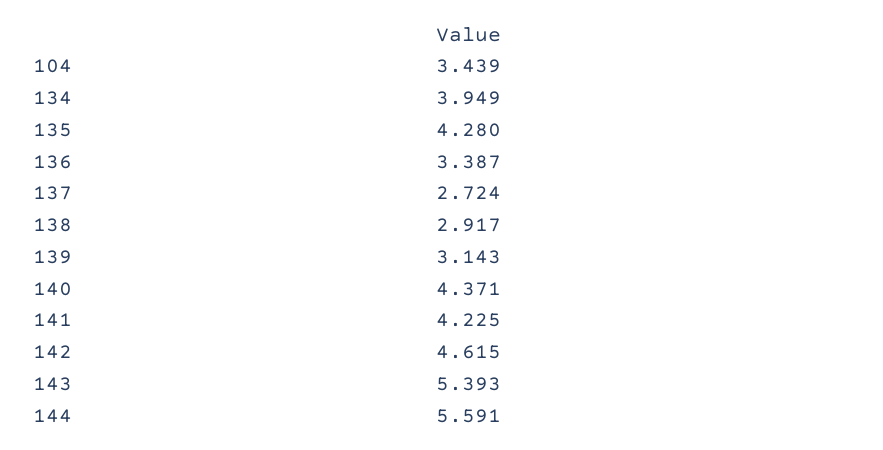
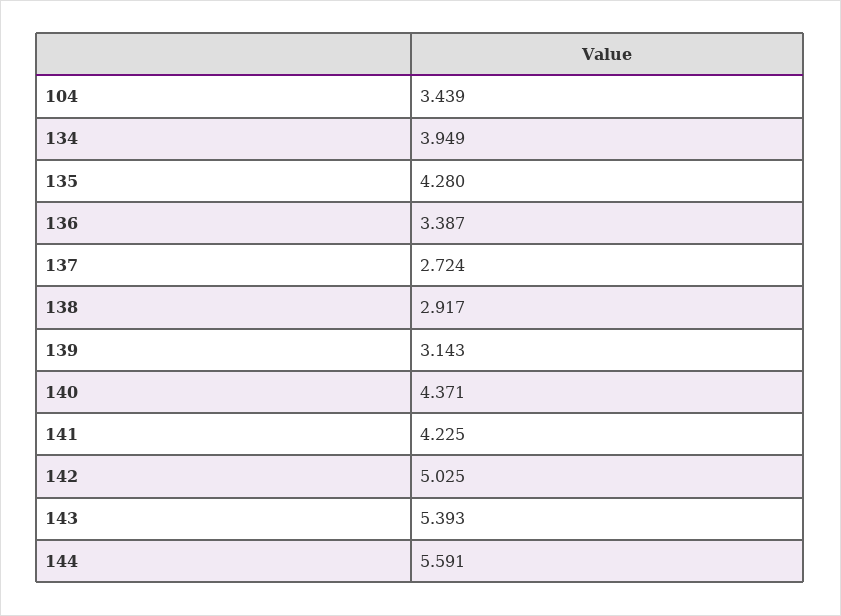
142: 4.615 -> 5.025

